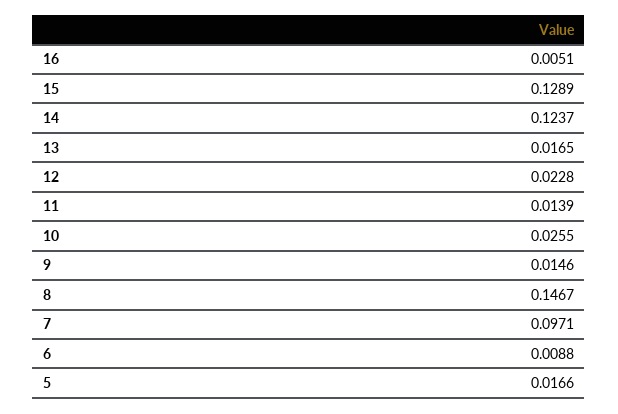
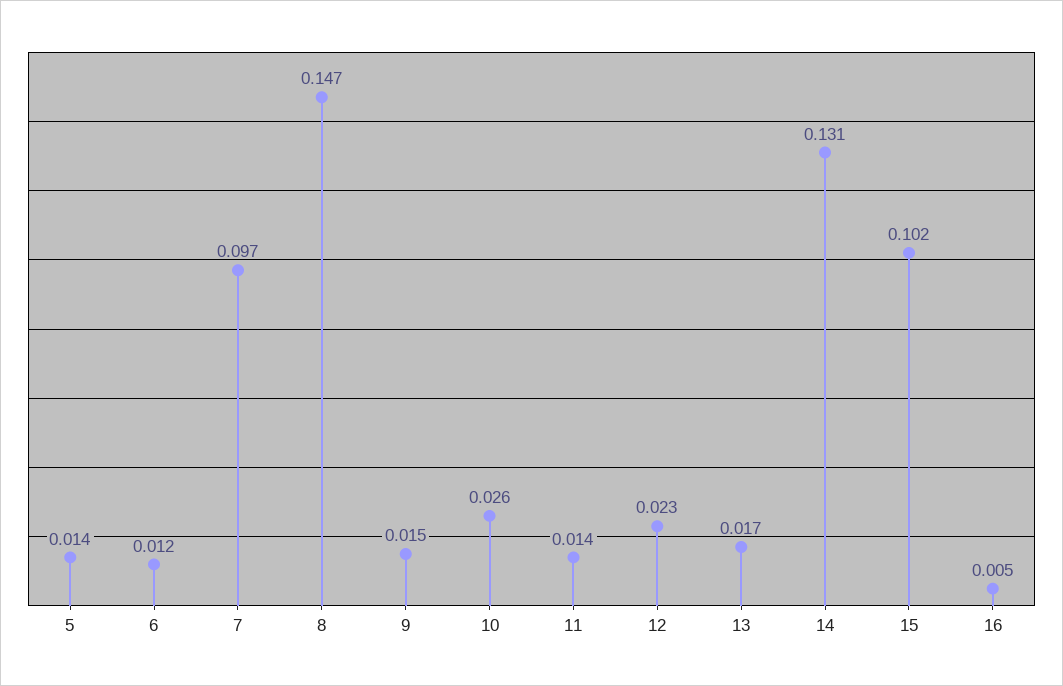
15: 0.1289 -> 0.102
14: 0.1237 -> 0.131
6: 0.0088 -> 0.012
5: 0.0166 -> 0.014

